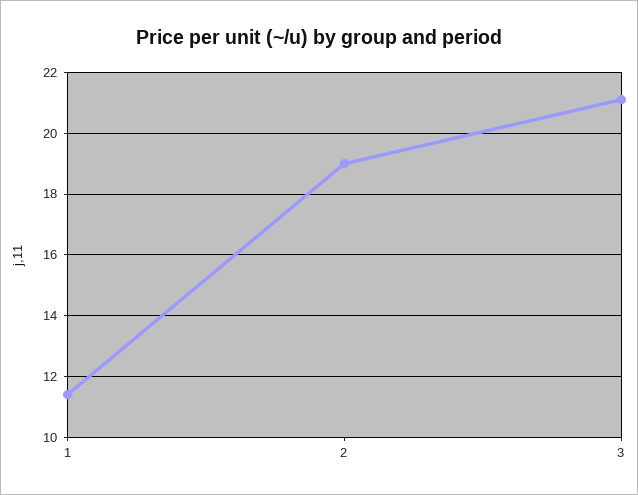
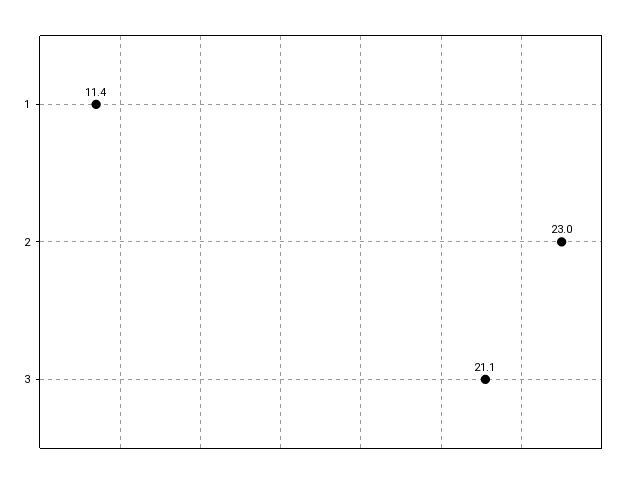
2: 19 -> 23

